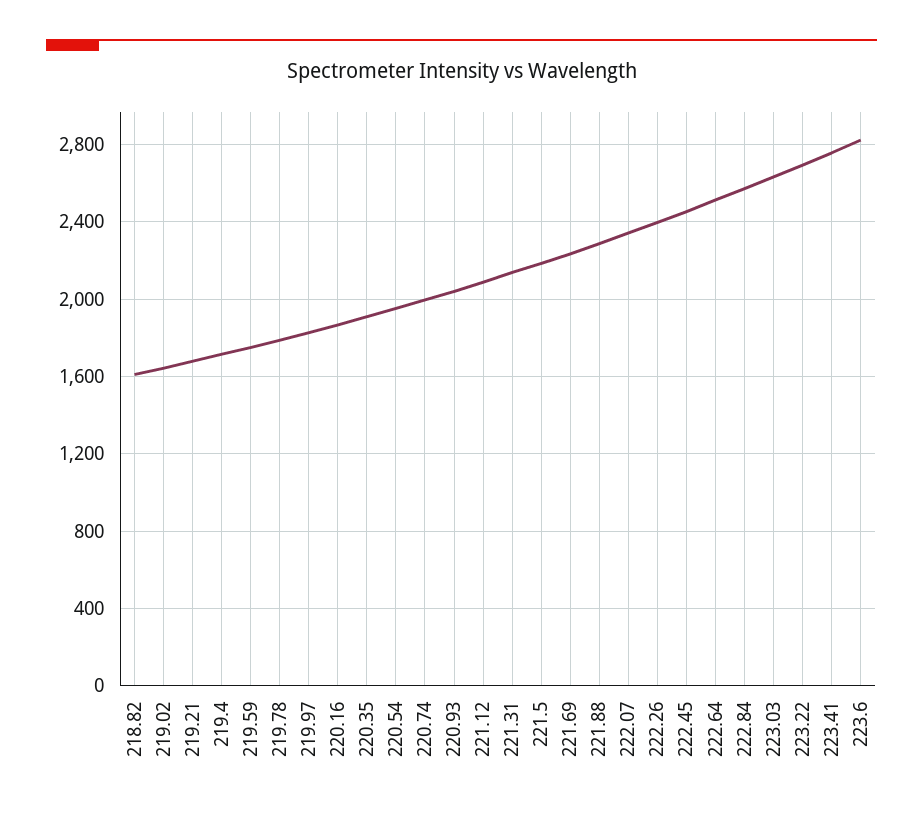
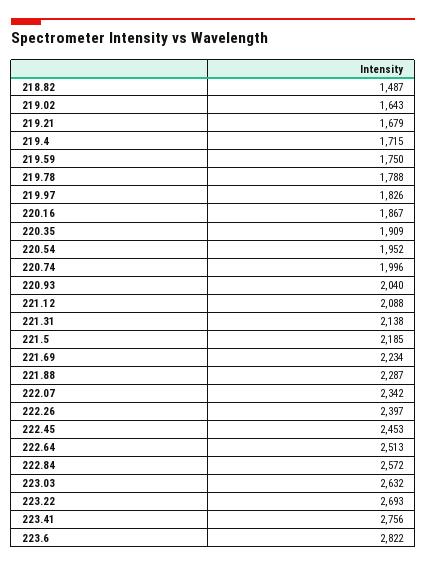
218.82: 1600 -> 1487

